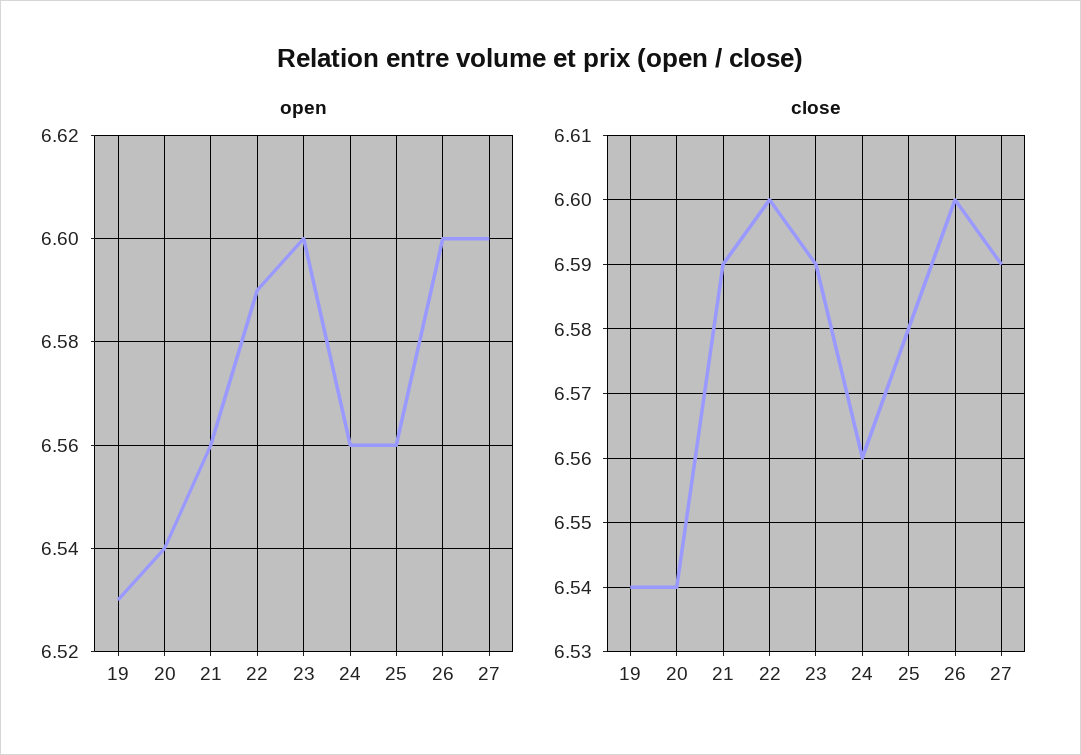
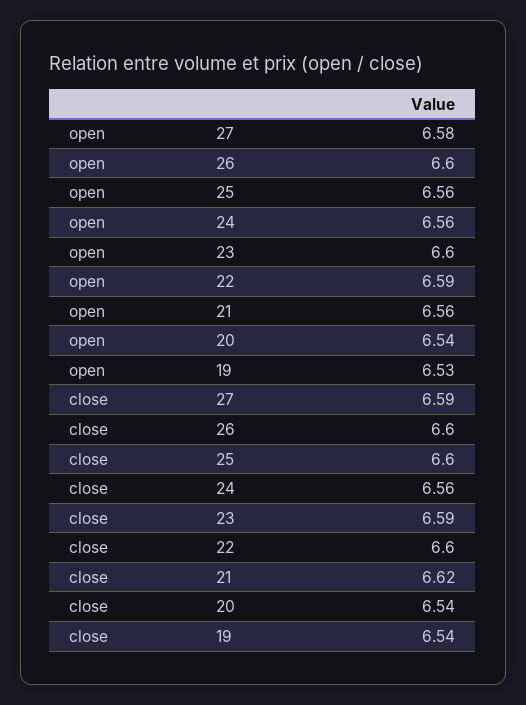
open, 27: 6.6 -> 6.58
close, 21: 6.59 -> 6.62
close, 25: 6.58 -> 6.6

